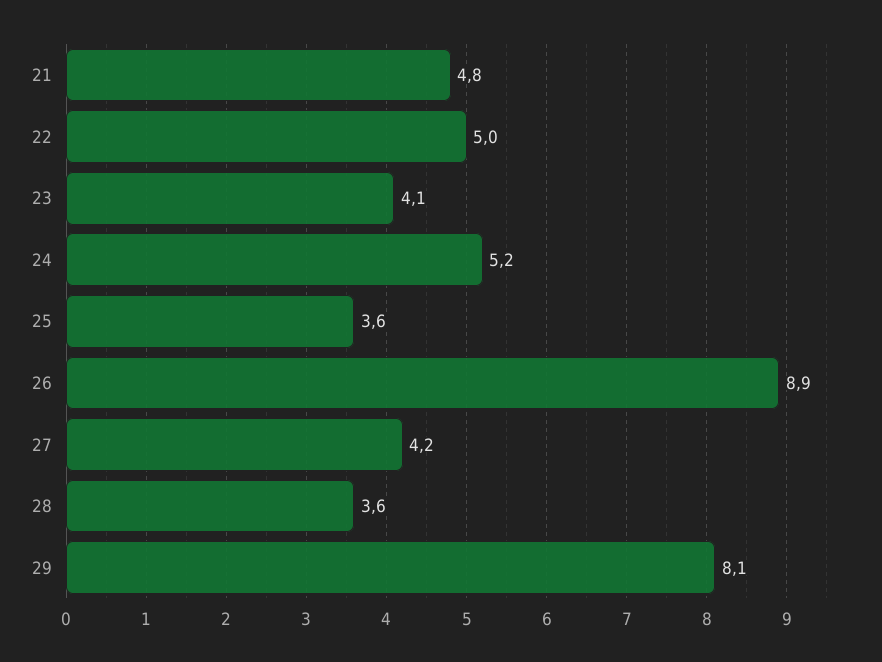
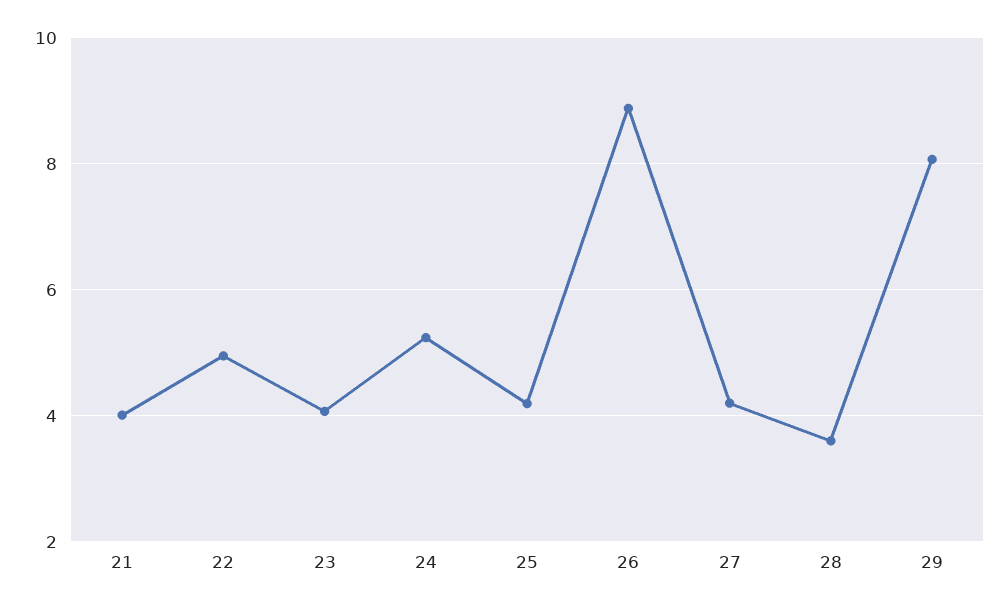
21: 4.8 -> 4
25: 3.6 -> 4.2

